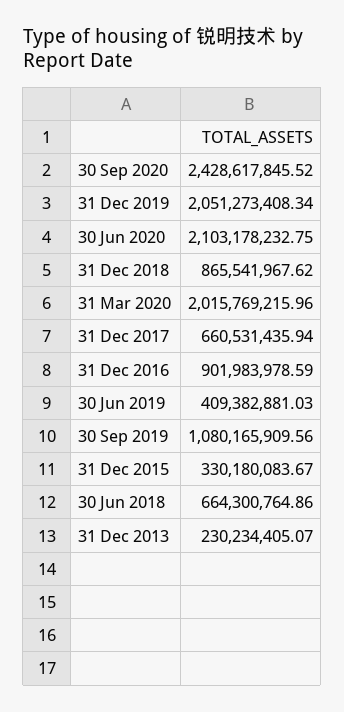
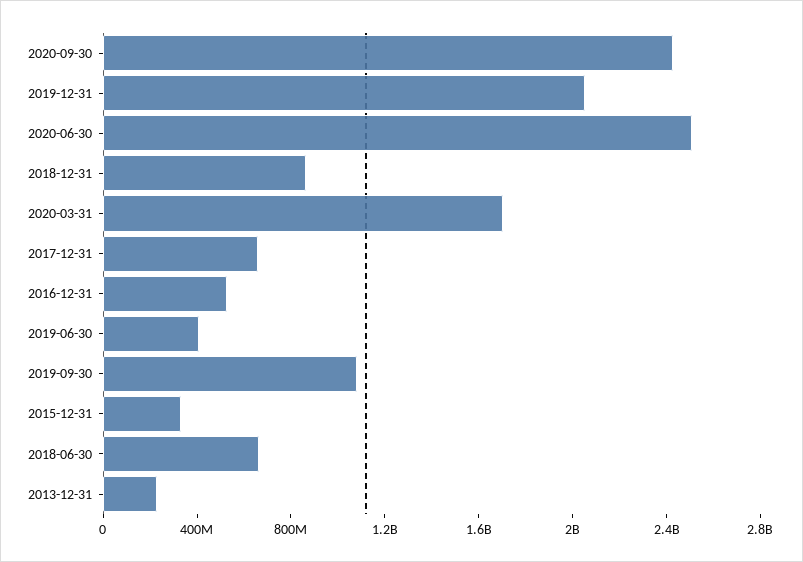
30 Jun 2020: 2103178232.75 -> 2500000000
31 Mar 2020: 2015769215.96 -> 1700000000
31 Dec 2016: 901983978.59 -> 500000000

